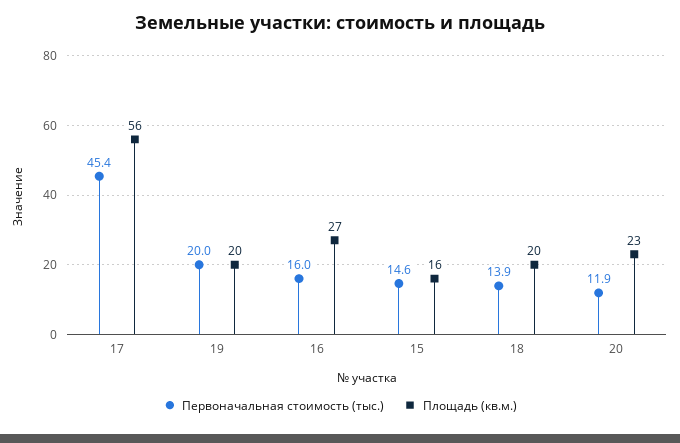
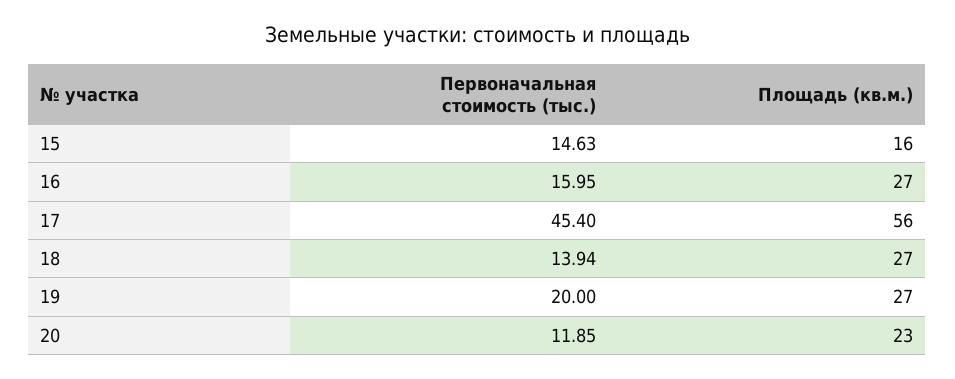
Площадь (кв.м.), 19: 20 -> 27
Площадь (кв.м.), 18: 20 -> 27

